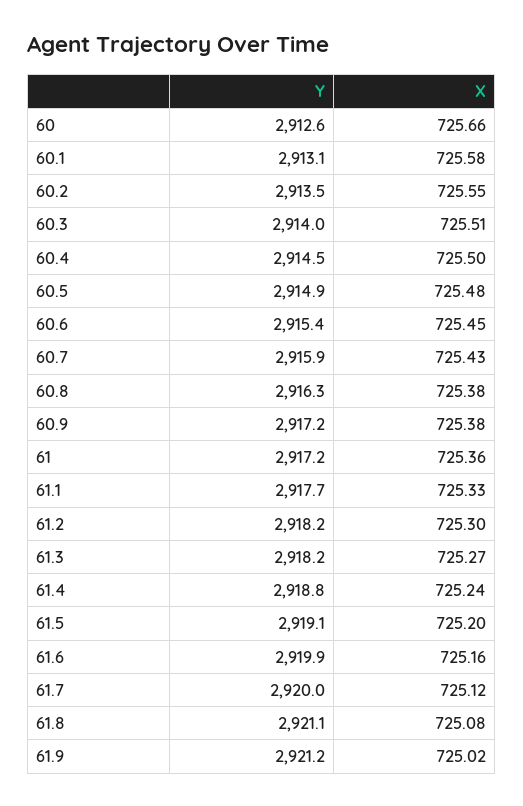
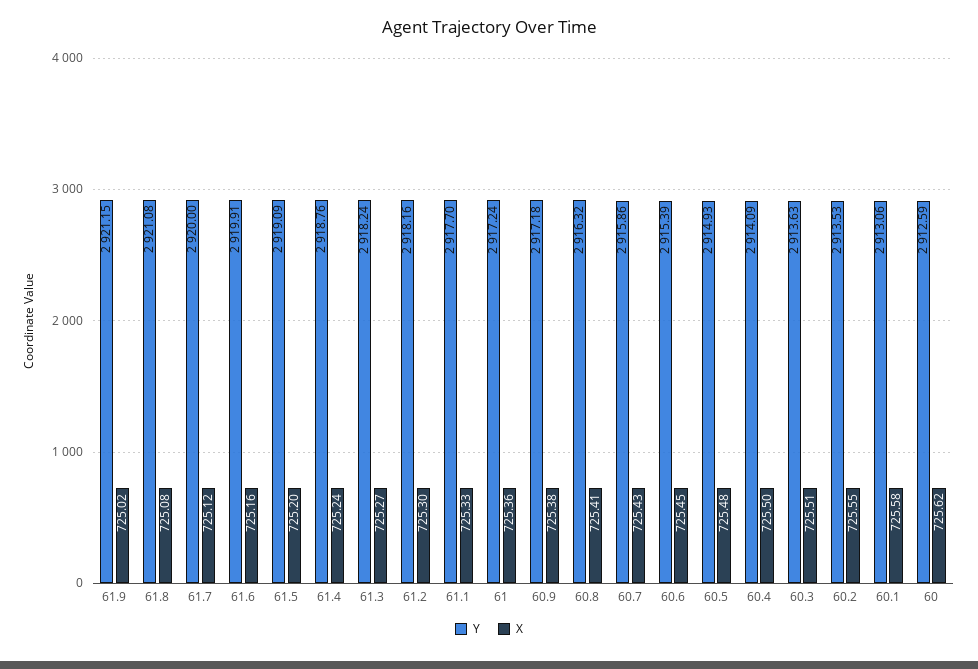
X, 60: 725.66 -> 725.62
Y, 60.3: 2914 -> 2913.63
Y, 60.4: 2914.5 -> 2914.09
X, 60.8: 725.38 -> 725.41

